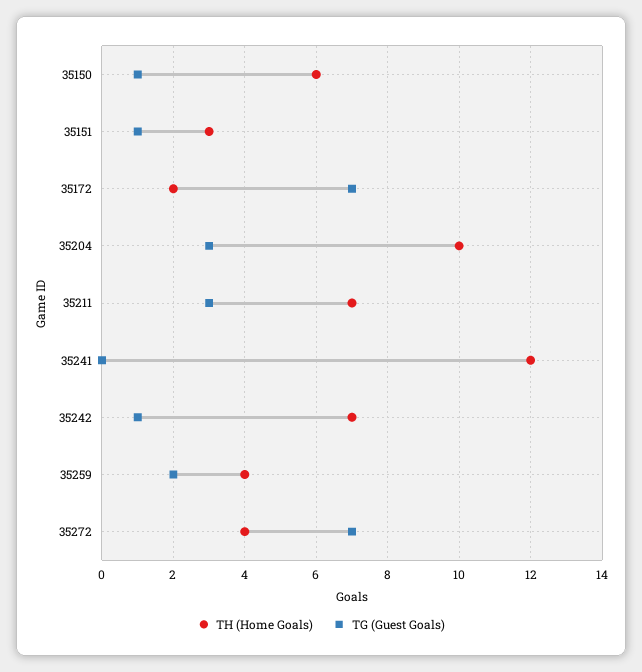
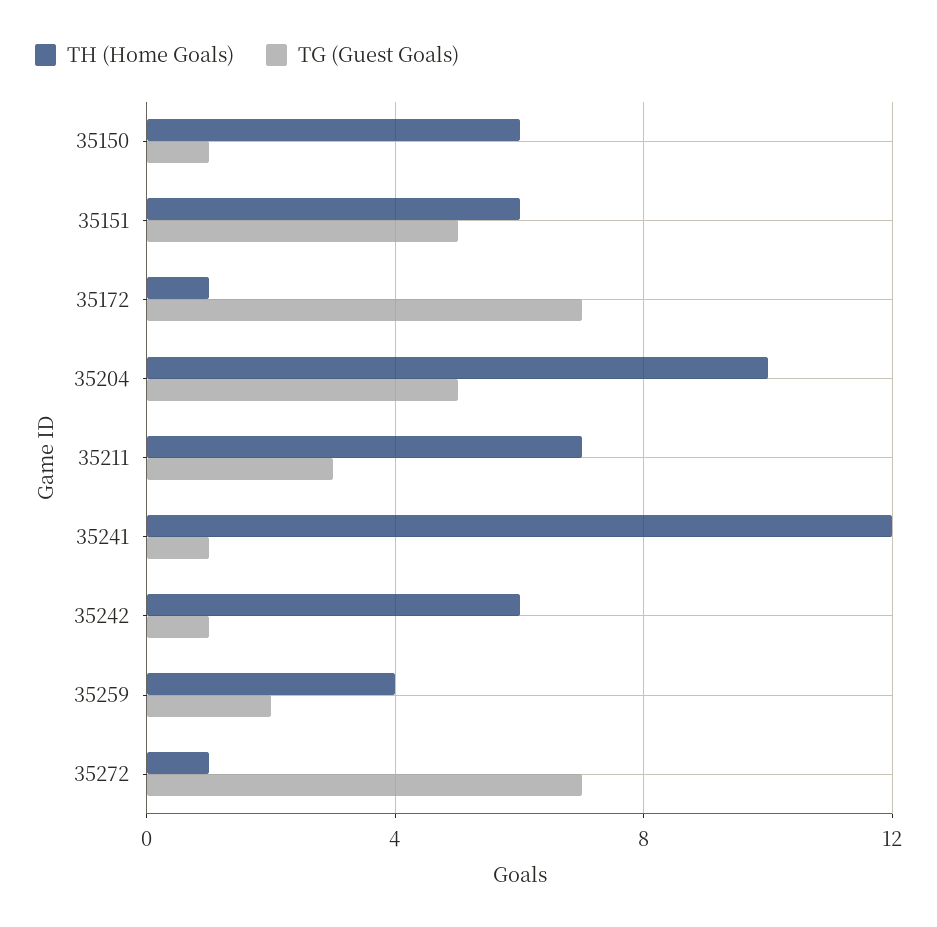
TH (Home Goals), 35151: 3 -> 6
TG (Guest Goals), 35151: 1 -> 5
TH (Home Goals), 35172: 2 -> 1
TG (Guest Goals), 35204: 3 -> 5
TG (Guest Goals), 35241: 0 -> 1
TH (Home Goals), 35242: 7 -> 6
TH (Home Goals), 35272: 4 -> 1

